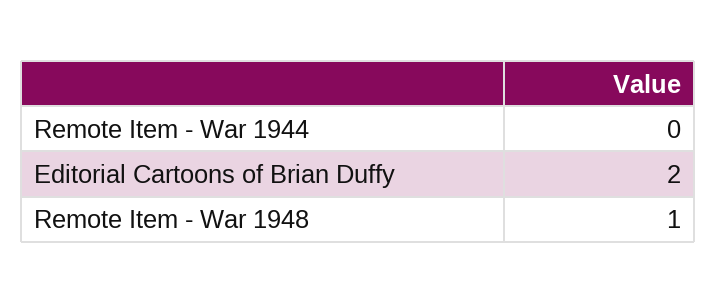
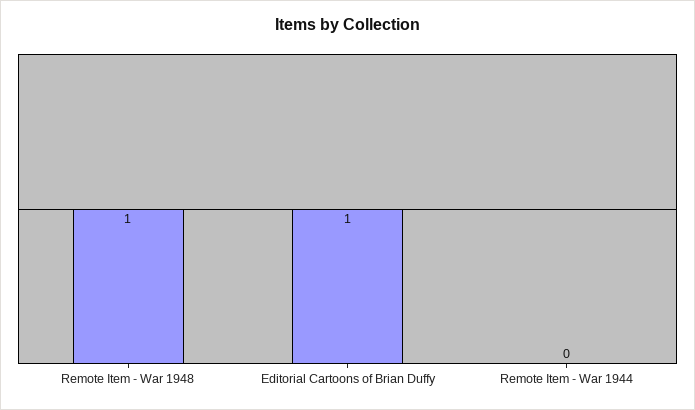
Editorial Cartoons of Brian Duffy: 2 -> 1

